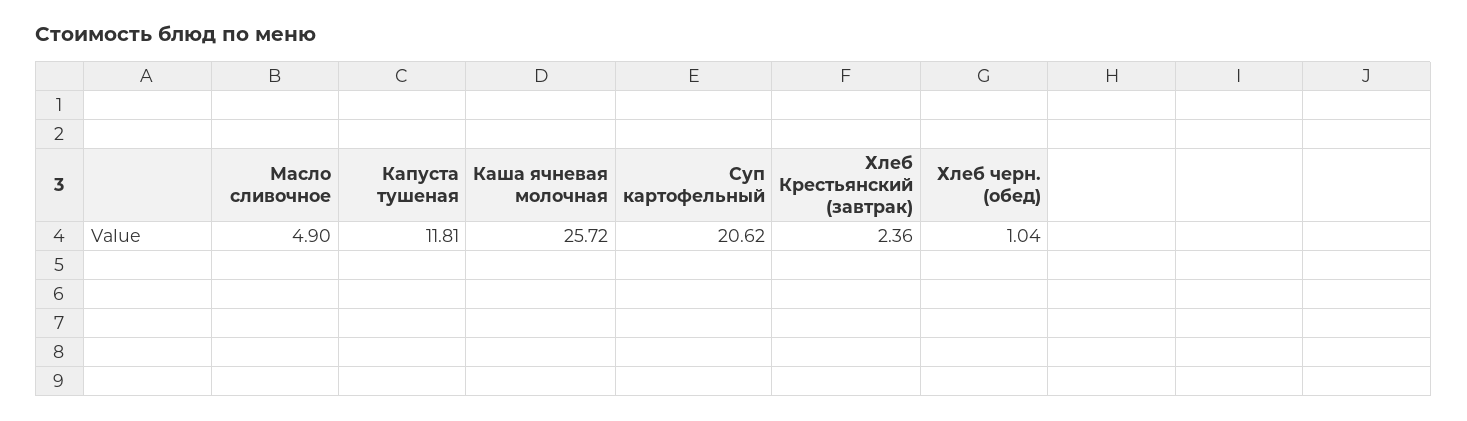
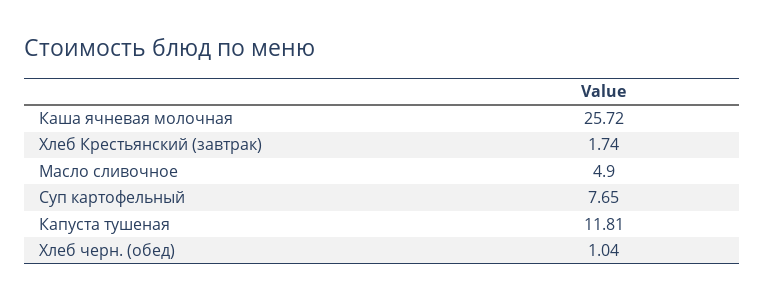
Суп картофельный: 20.62 -> 7.65
Хлеб Крестьянский (завтрак): 2.36 -> 1.74

